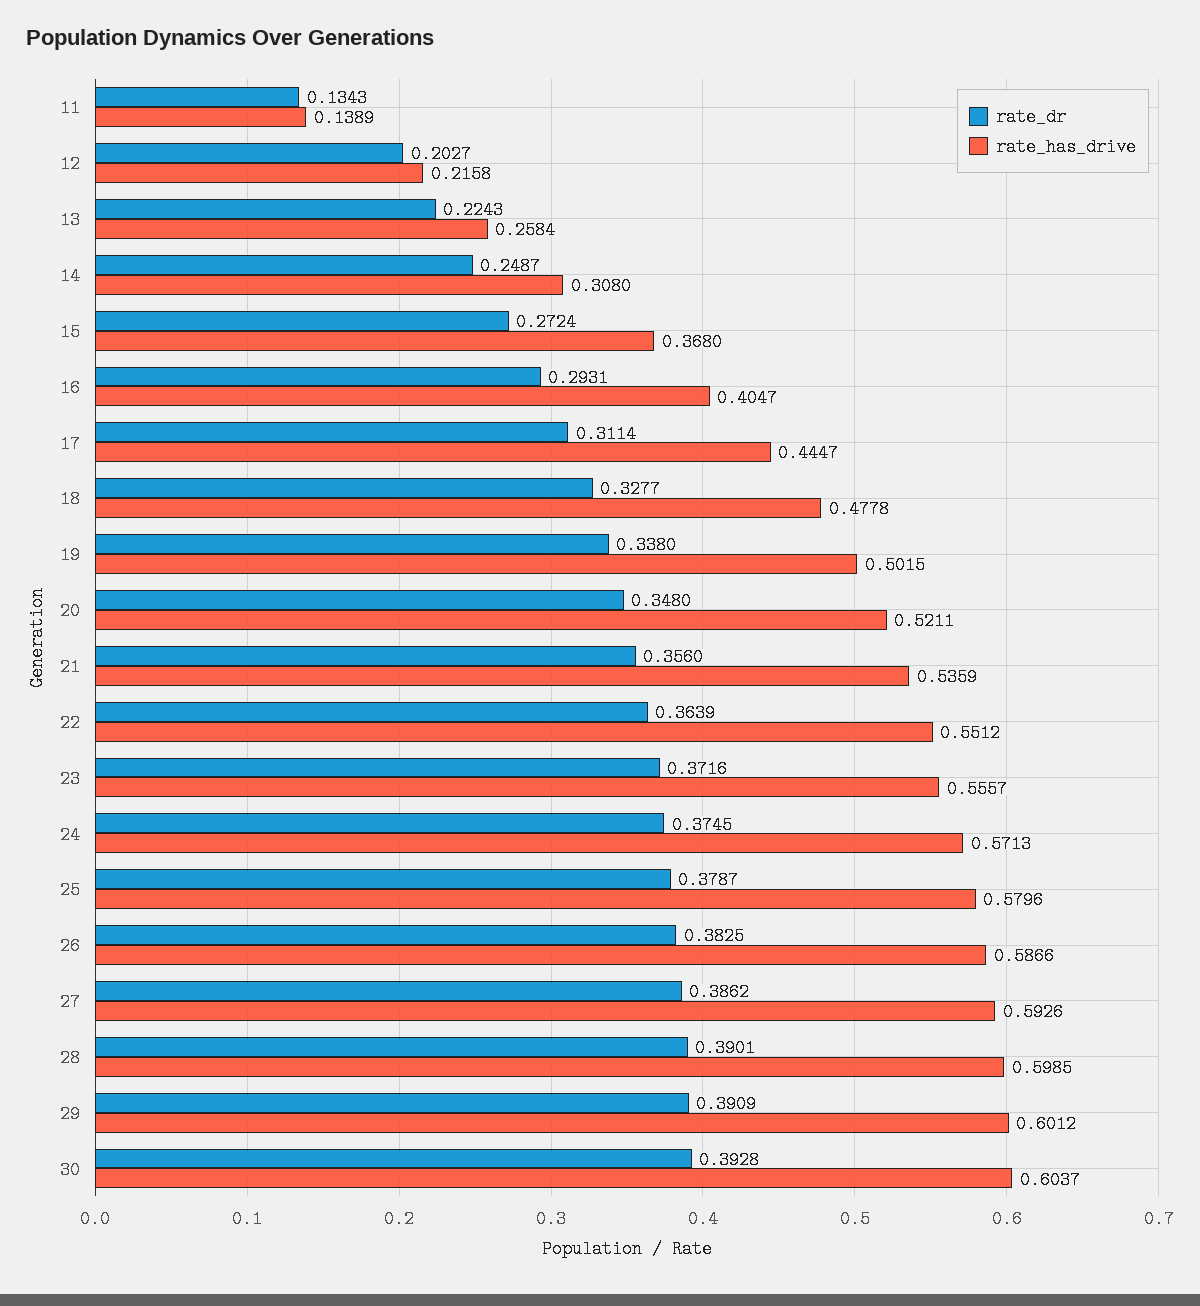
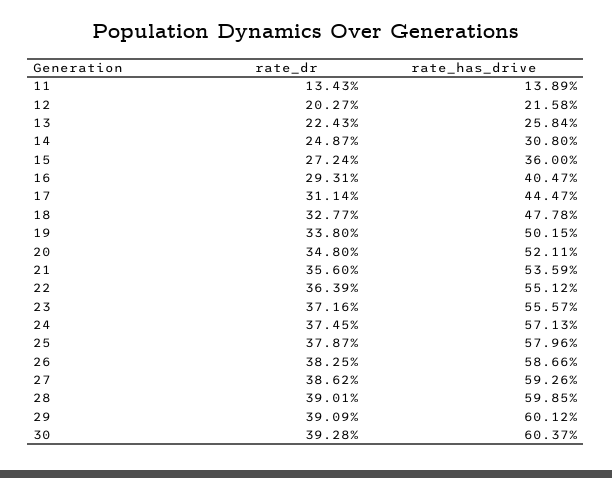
rate_has_drive, 15: 0.368 -> 0.36

